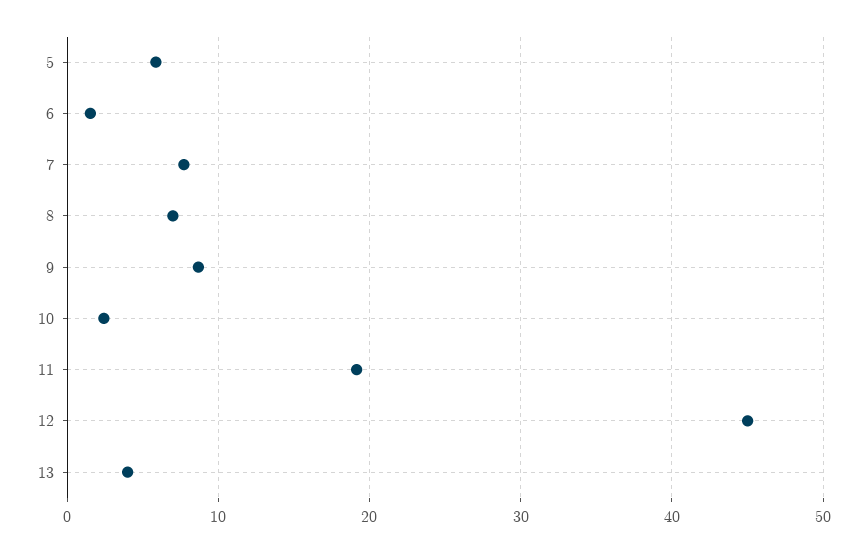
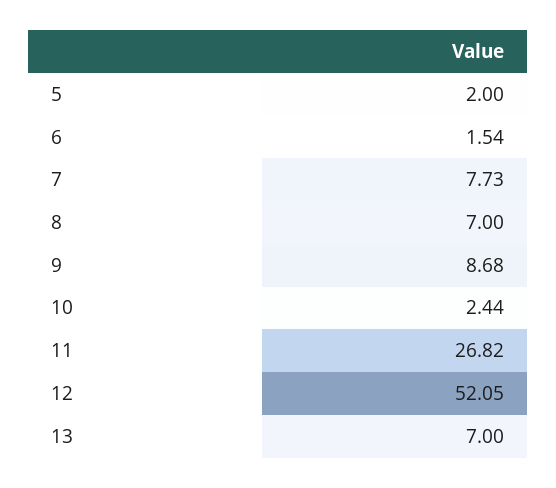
5: 6 -> 2
11: 19 -> 26.82
12: 45 -> 52.05
13: 4 -> 7

